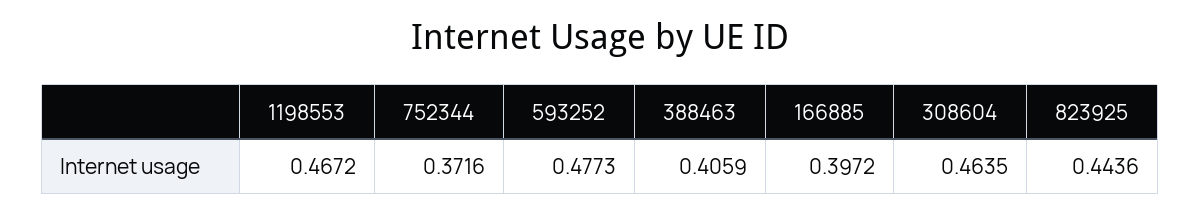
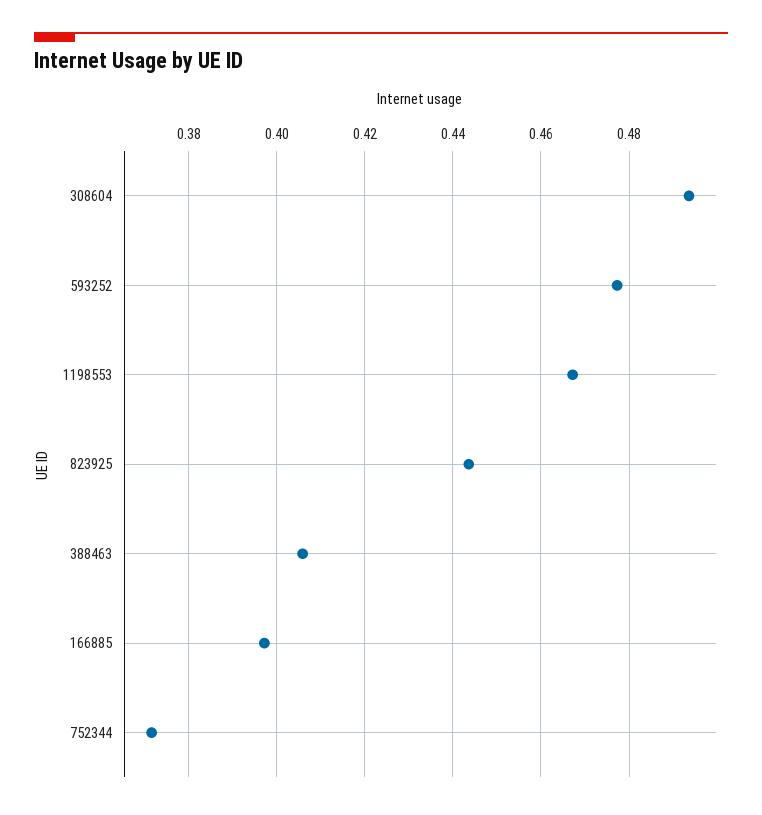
308604: 0.4635 -> 0.494

